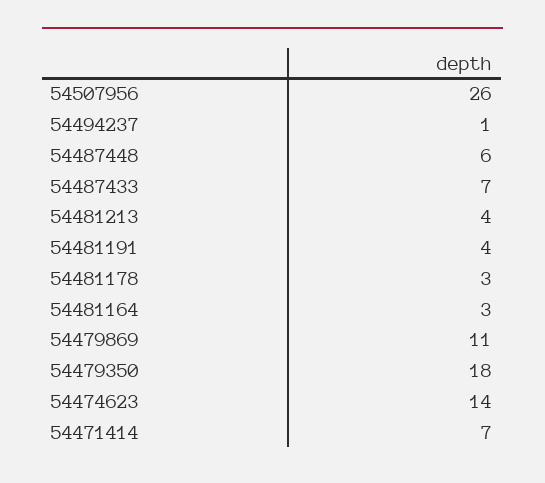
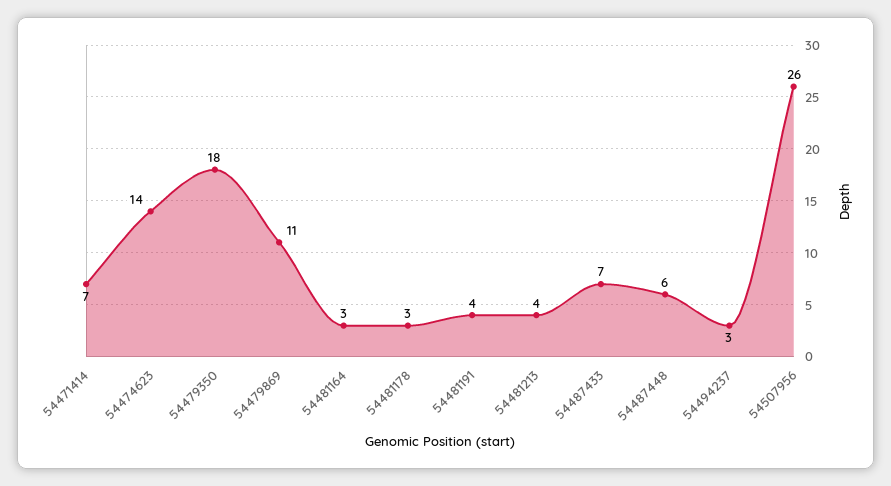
54494237: 1 -> 3

